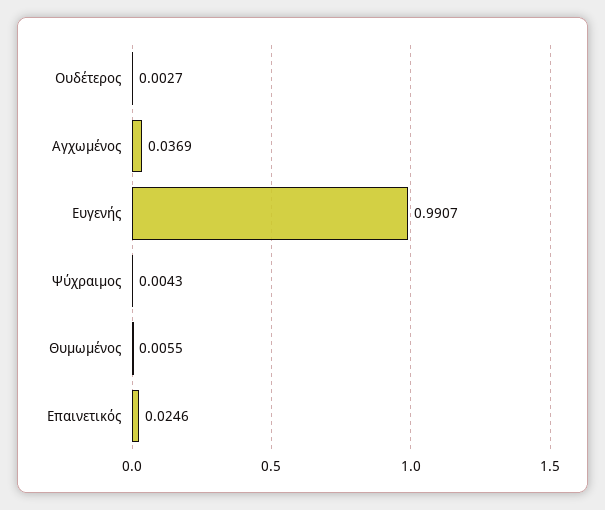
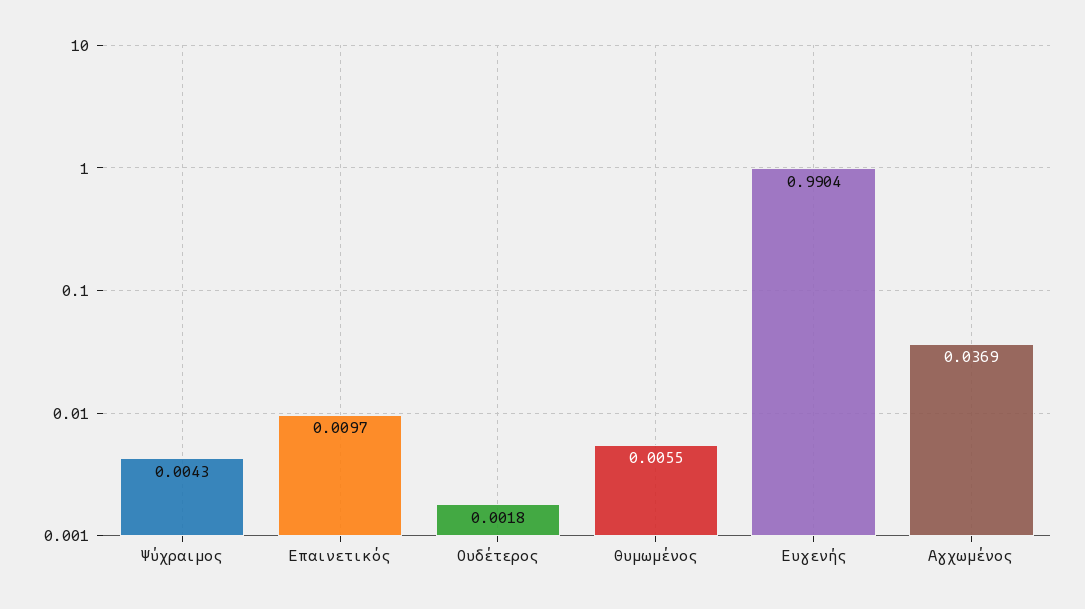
Ουδέτερος: 0.0027 -> 0.0018
Ευγενής: 0.9907 -> 0.9904
Επαινετικός: 0.0246 -> 0.0097

